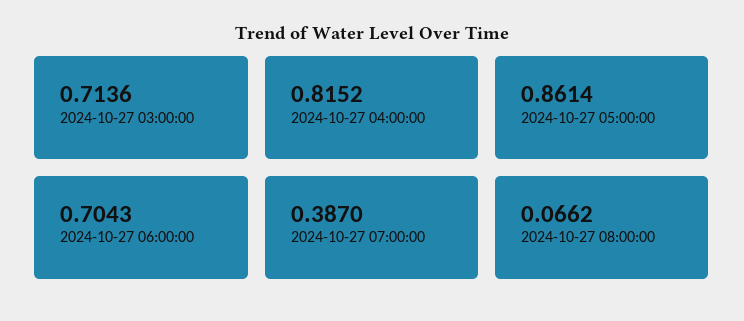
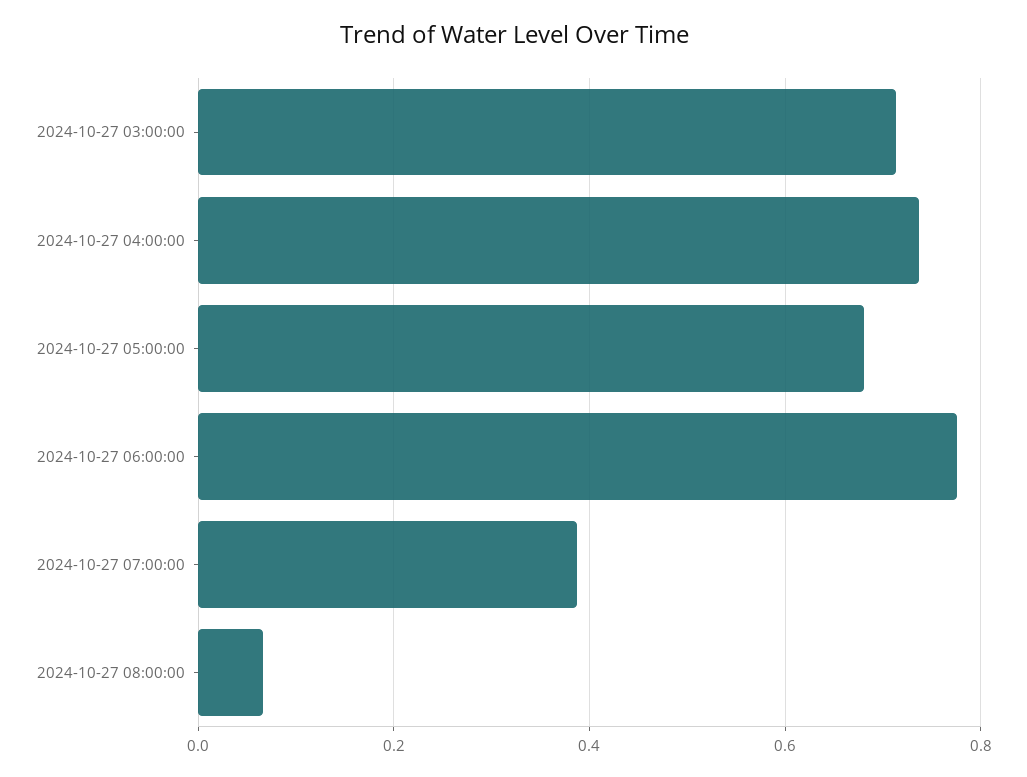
2024-10-27 04:00:00: 0.8152 -> 0.74
2024-10-27 05:00:00: 0.8614 -> 0.68
2024-10-27 06:00:00: 0.7043 -> 0.78

